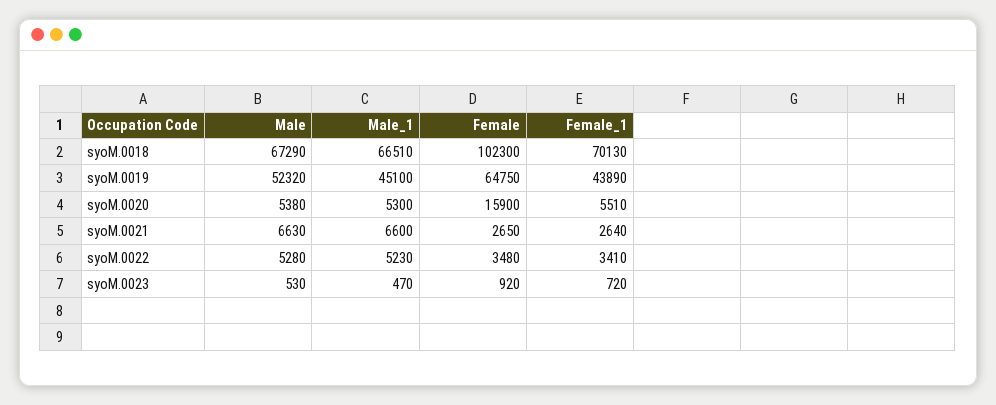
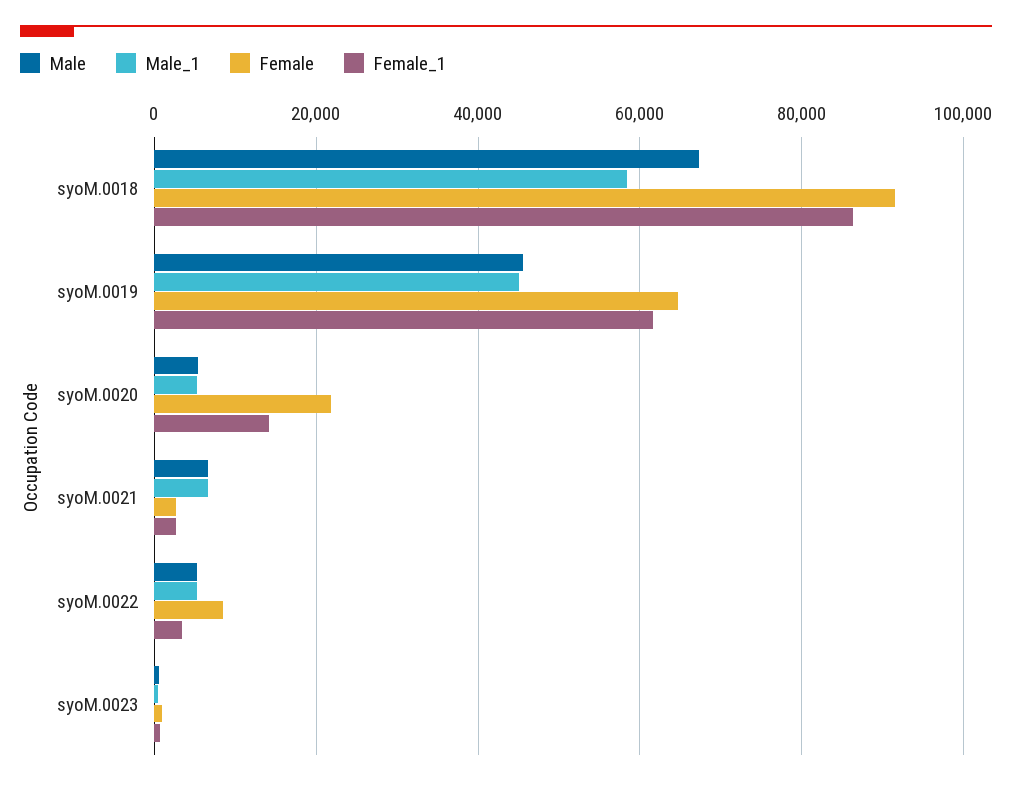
Male_1, syoM.0018: 66510 -> 58000
Female, syoM.0018: 102300 -> 92000
Female_1, syoM.0018: 70130 -> 86000
Male, syoM.0019: 52320 -> 46000
Female_1, syoM.0019: 43890 -> 62000
Female, syoM.0020: 15900 -> 22000
Female_1, syoM.0020: 5510 -> 14000
Female, syoM.0022: 3480 -> 8000

